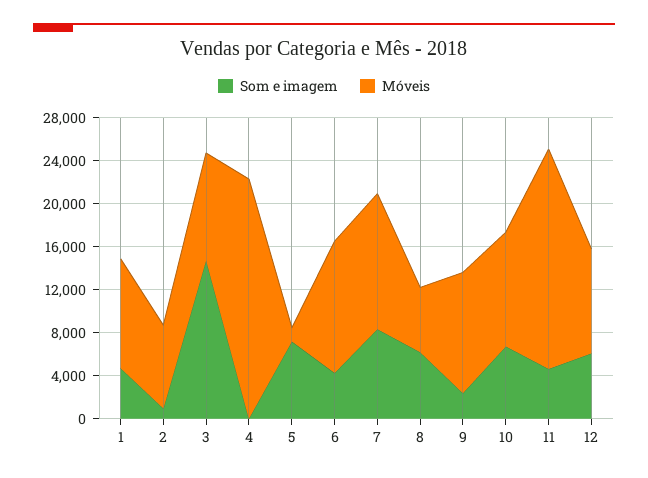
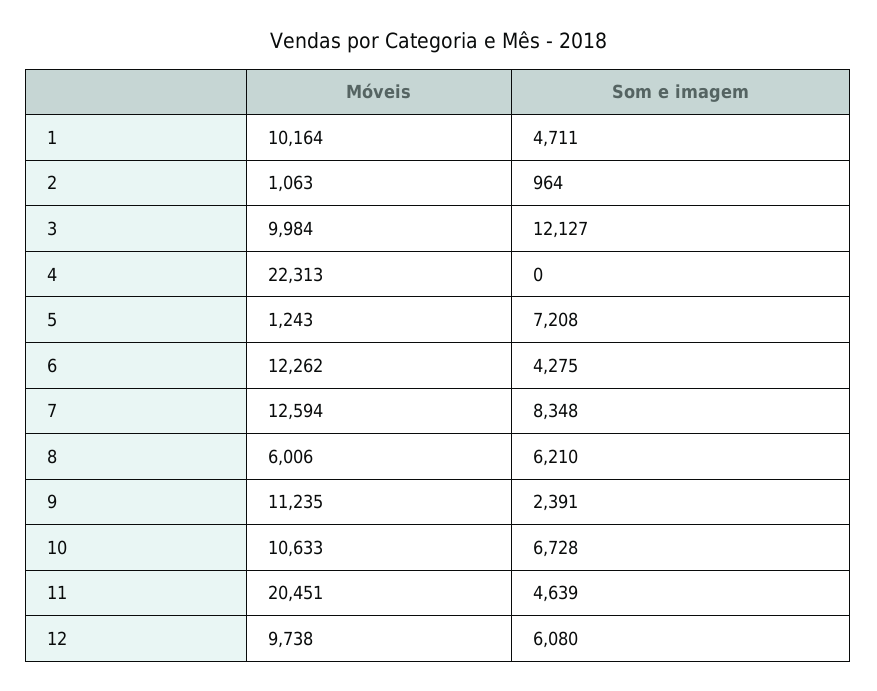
Móveis, 2: 8000 -> 1063
Som e imagem, 3: 15000 -> 12127

